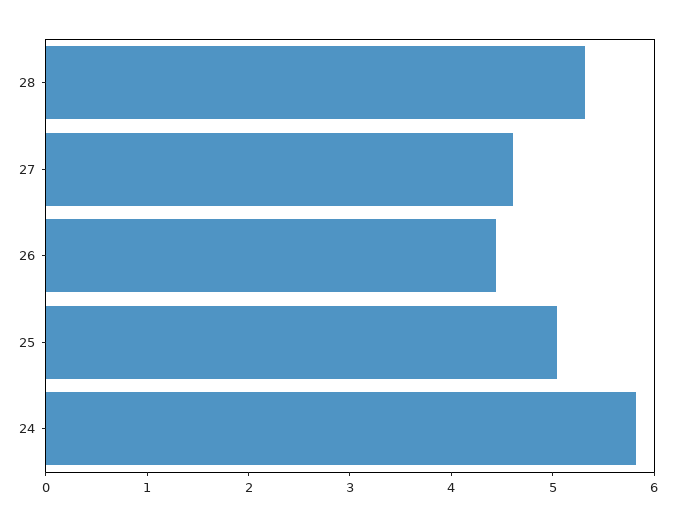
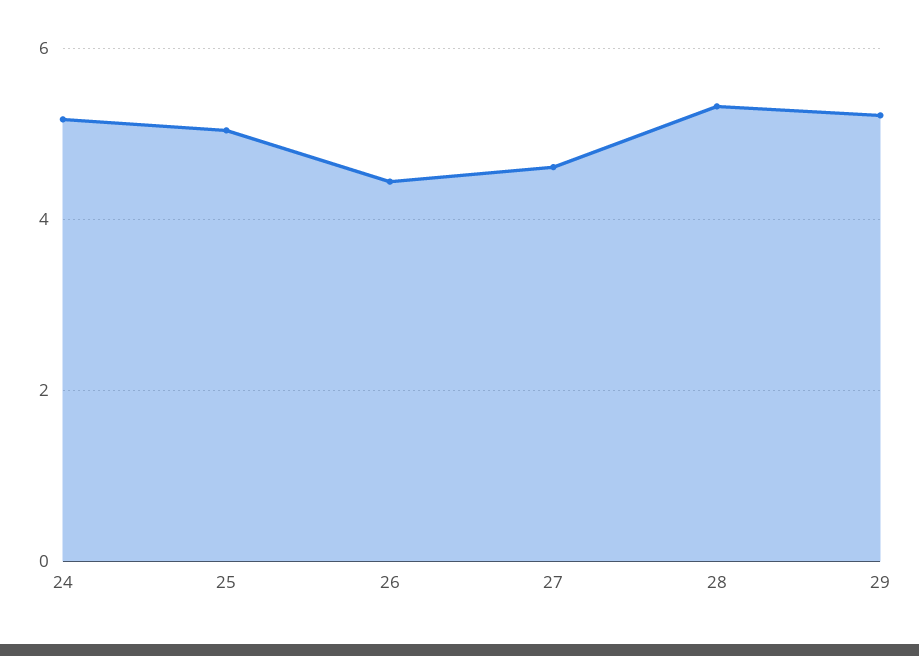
24: 5.8 -> 5.2
29: none -> 5.2

